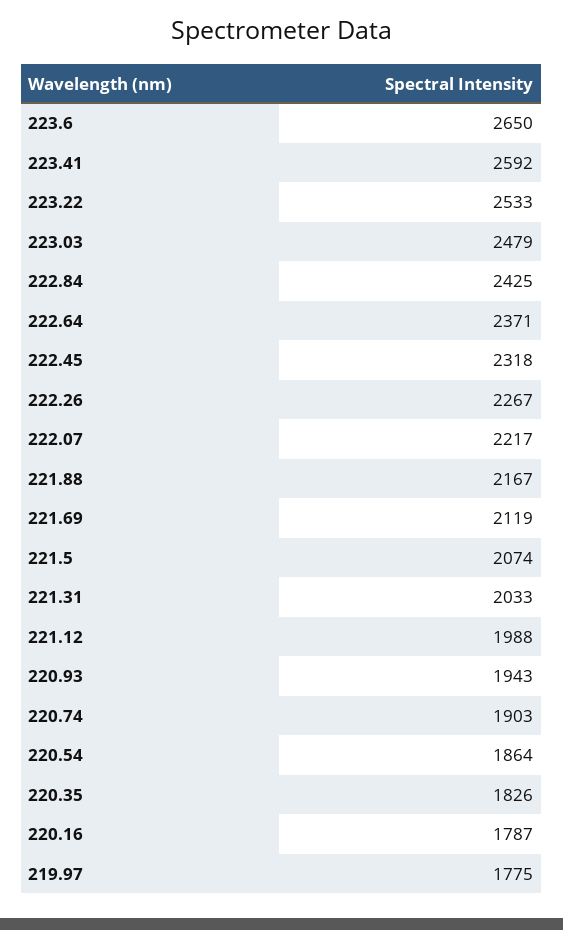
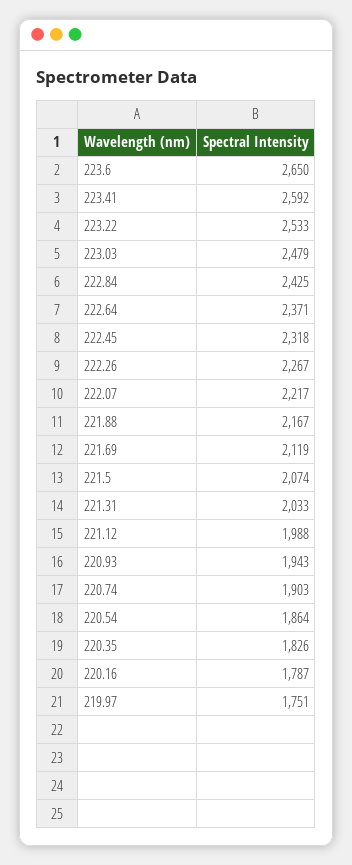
219.97: 1775 -> 1751

